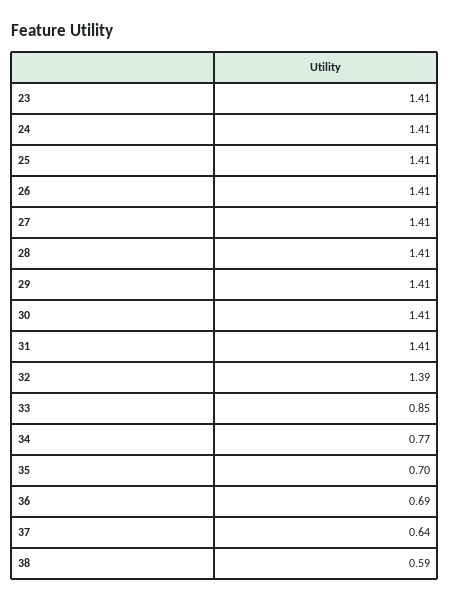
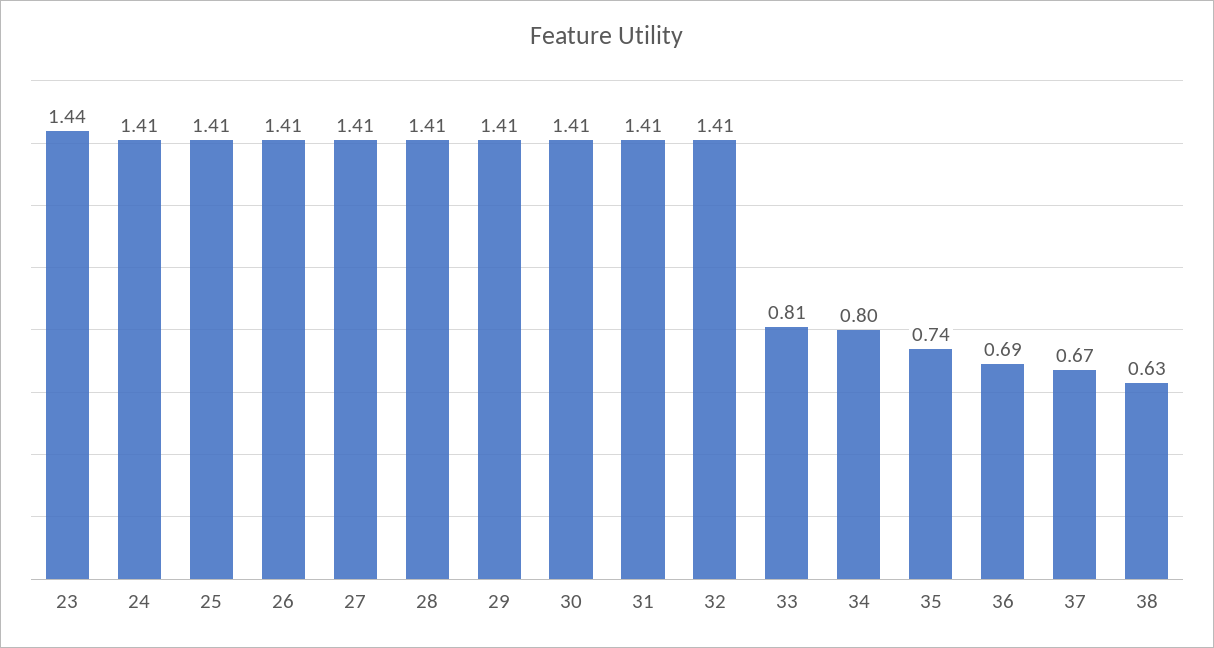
23: 1.41 -> 1.44
32: 1.39 -> 1.41
33: 0.85 -> 0.81
34: 0.77 -> 0.8
35: 0.7 -> 0.74
37: 0.64 -> 0.67
38: 0.59 -> 0.63

